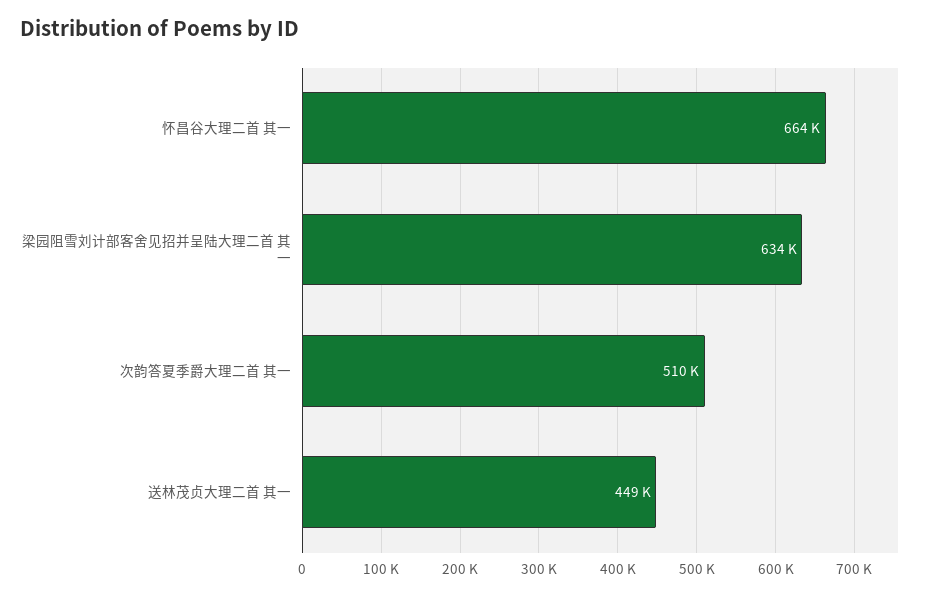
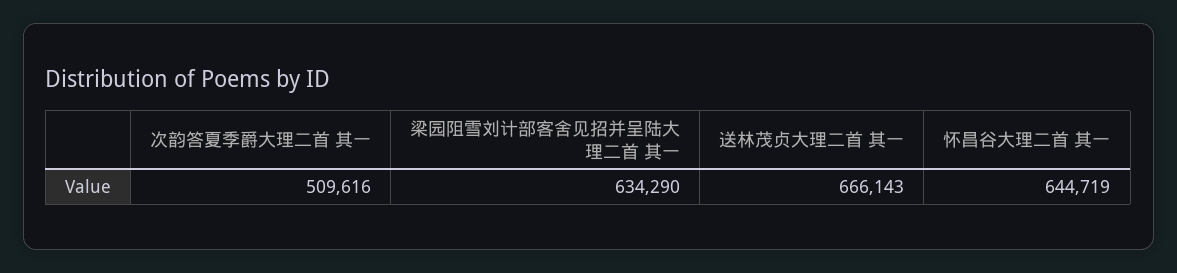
怀昌谷大理二首 其一: 664000 -> 644719
送林茂贞大理二首 其一: 449000 -> 666143

